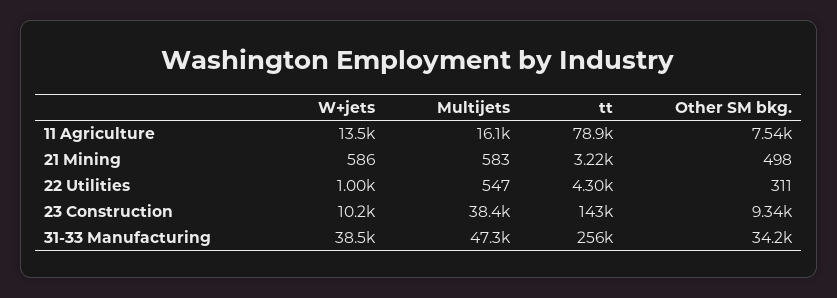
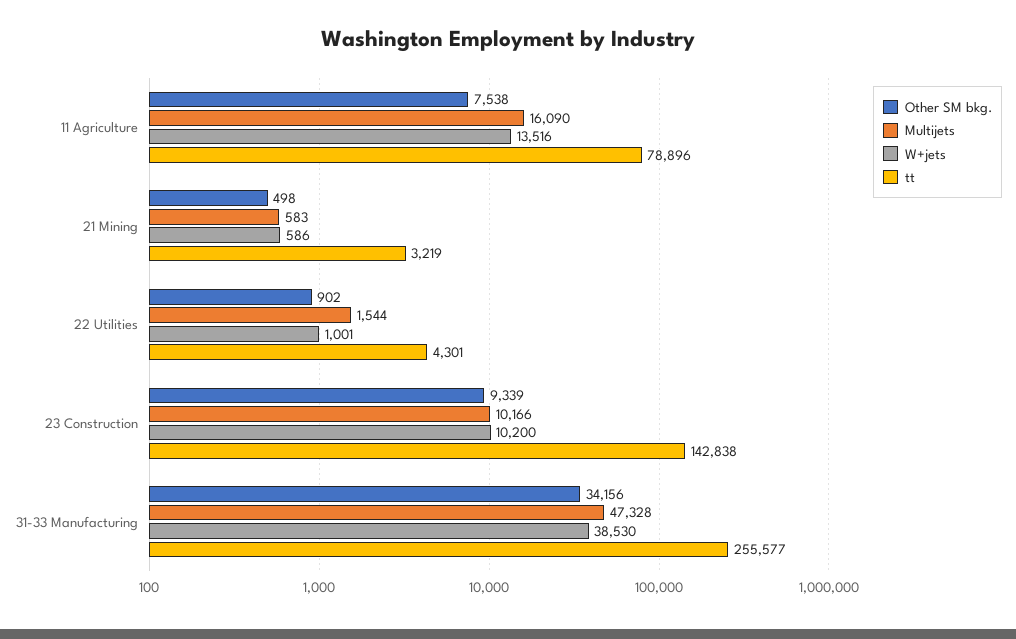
Multijets, 22 Utilities: 547 -> 1544
Other SM bkg., 22 Utilities: 311 -> 902
Multijets, 23 Construction: 38400 -> 10166

